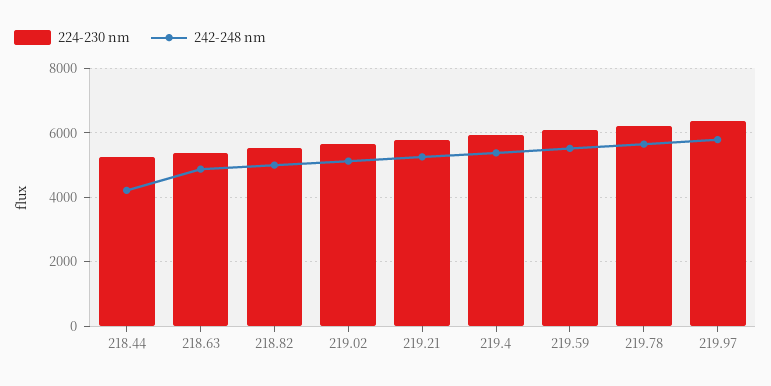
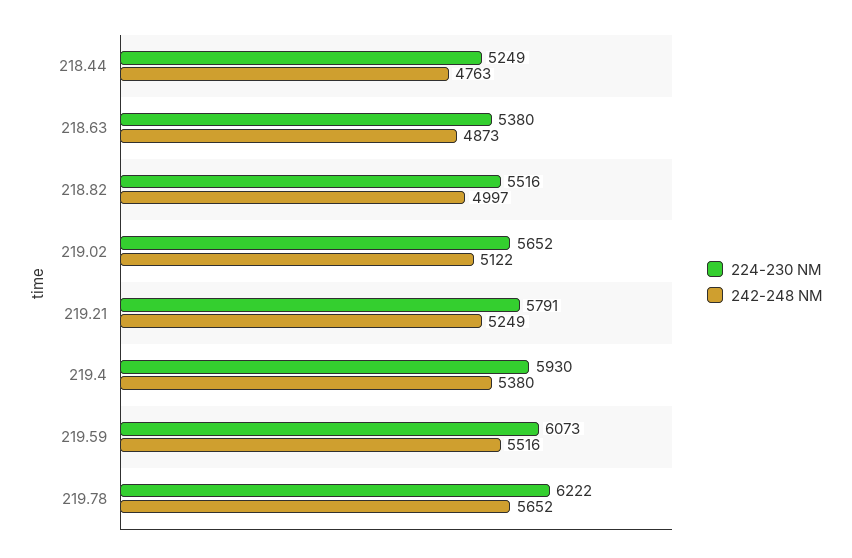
242-248 nm, 218.44: 4200 -> 4763
224-230 nm, 219.97: 6400 -> none
242-248 nm, 219.97: 5800 -> none

